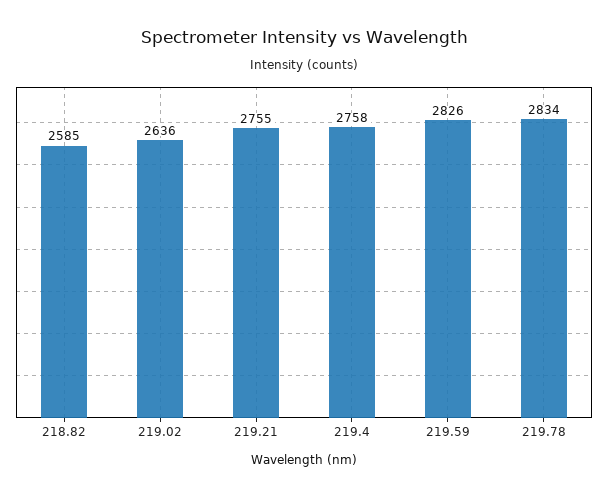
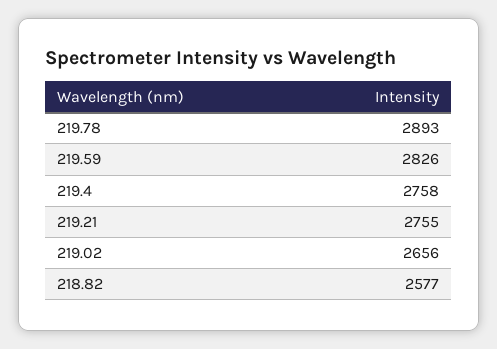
218.82: 2585 -> 2577
219.02: 2636 -> 2656
219.78: 2834 -> 2893

